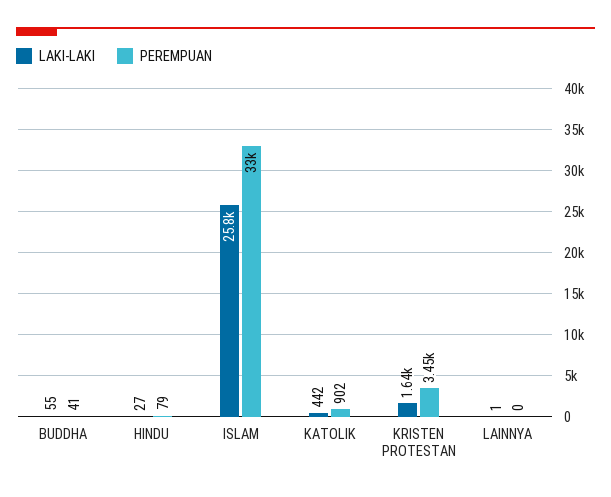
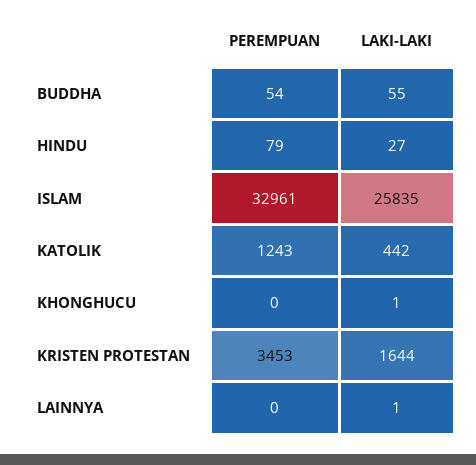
PEREMPUAN, BUDDHA: 41 -> 54
PEREMPUAN, KATOLIK: 902 -> 1243
PEREMPUAN, KHONGHUCU: none -> 0
LAKI-LAKI, KHONGHUCU: none -> 1

